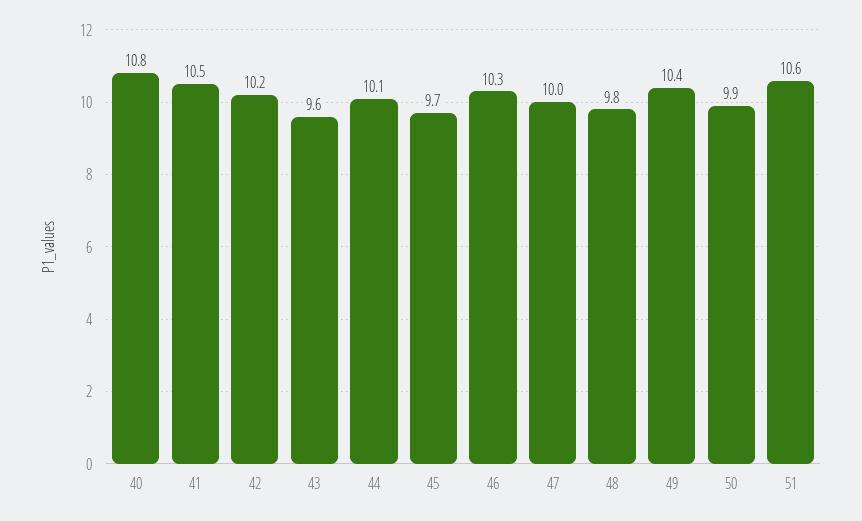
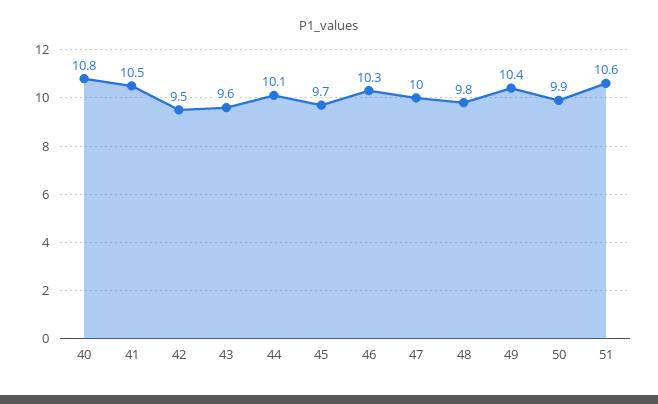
42: 10.2 -> 9.5

